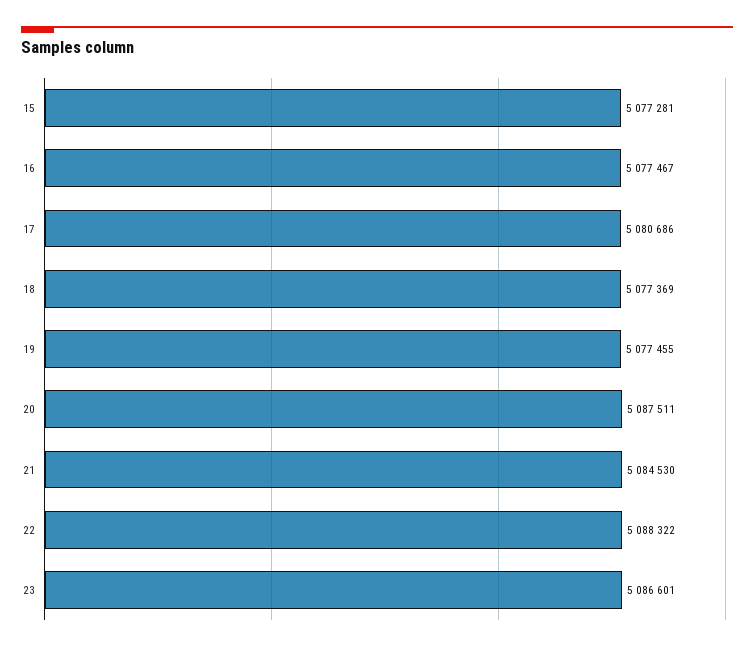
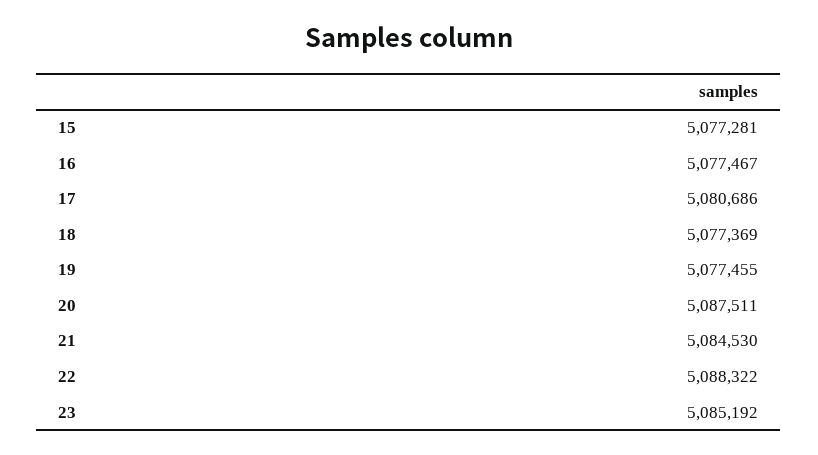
23: 5086601 -> 5085192

